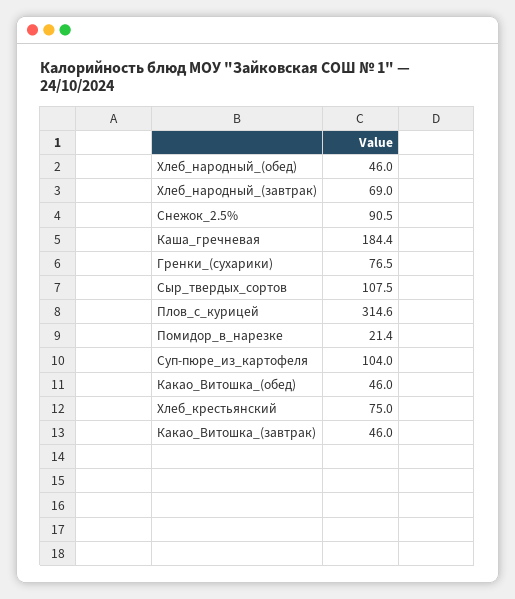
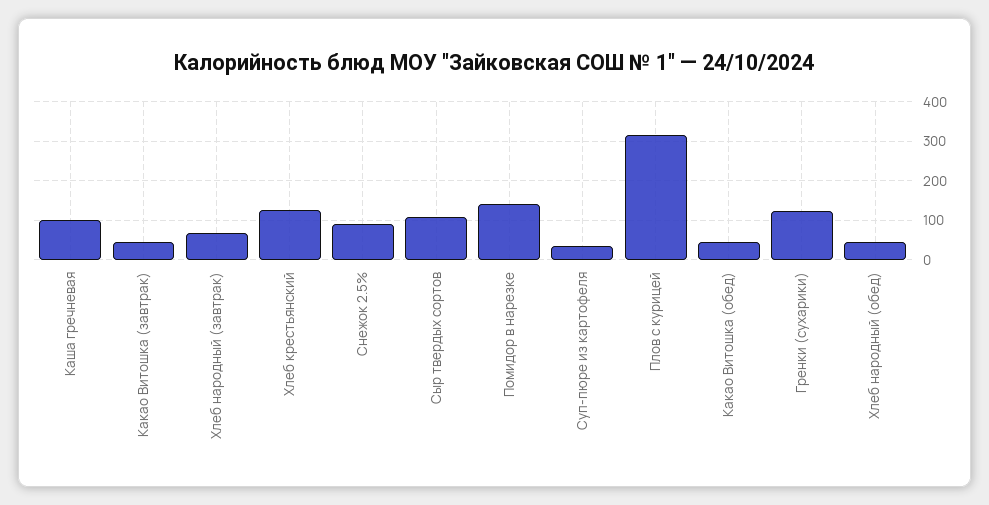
Каша_гречневая: 184.4 -> 100
Гренки_(сухарики): 76.5 -> 120
Помидор_в_нарезке: 21.4 -> 140
Суп-пюре_из_картофеля: 104 -> 40
Хлеб_крестьянский: 75 -> 120

